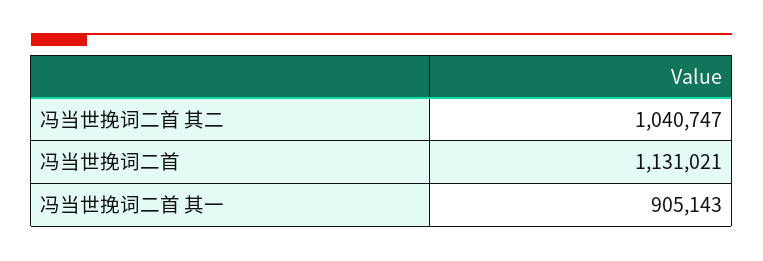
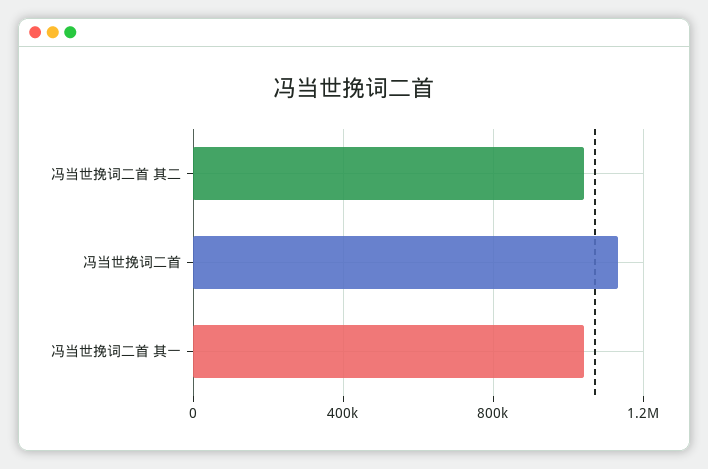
冯当世挽词二首 其一: 905143 -> 1050000

